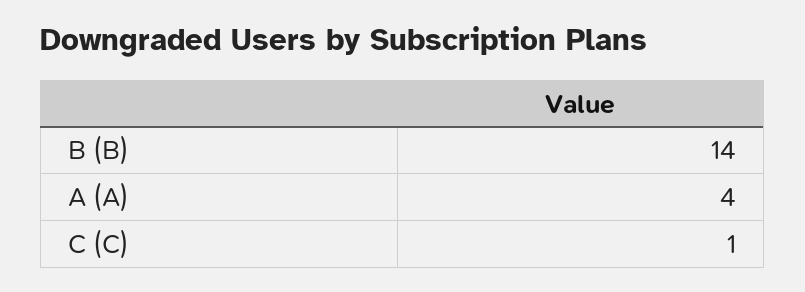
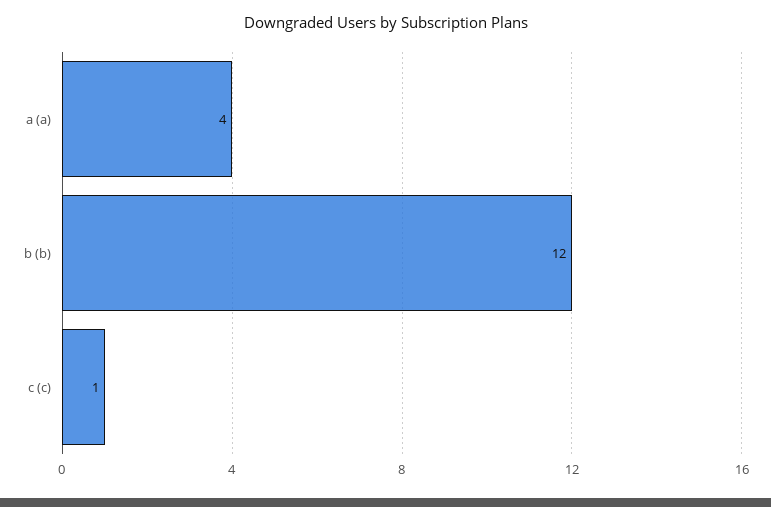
B (B): 14 -> 12

